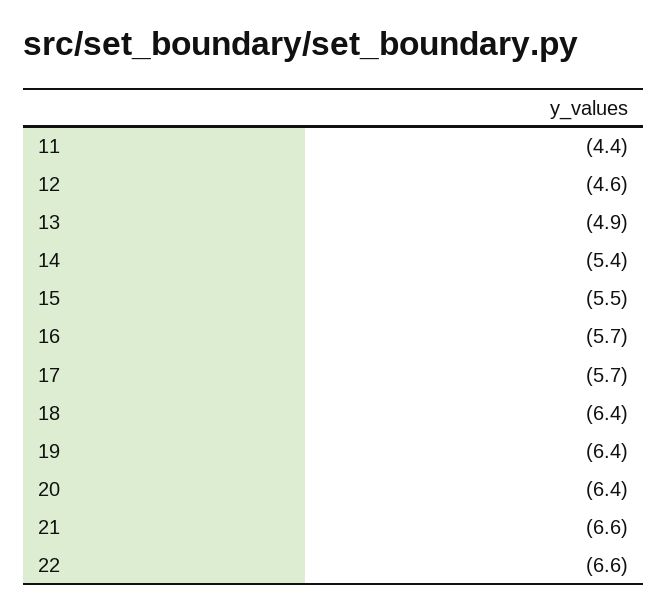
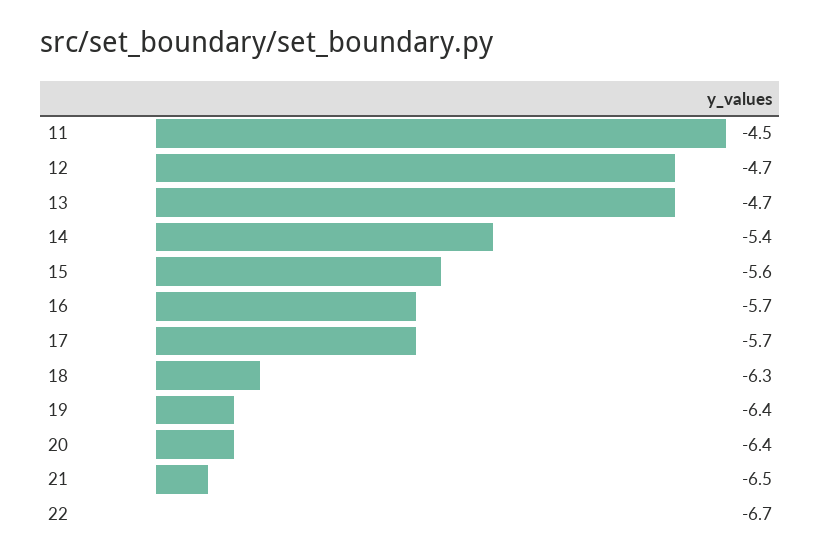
11: -4.4 -> -4.5
12: -4.6 -> -4.7
13: -4.9 -> -4.7
15: -5.5 -> -5.6
18: -6.4 -> -6.3
21: -6.6 -> -6.5
22: -6.6 -> -6.7

